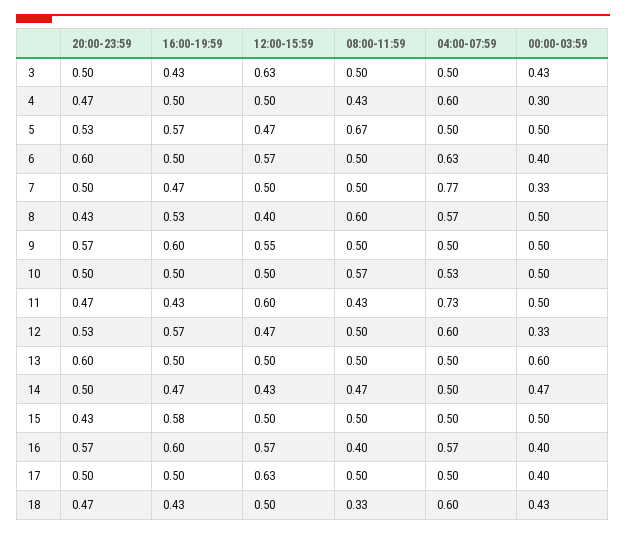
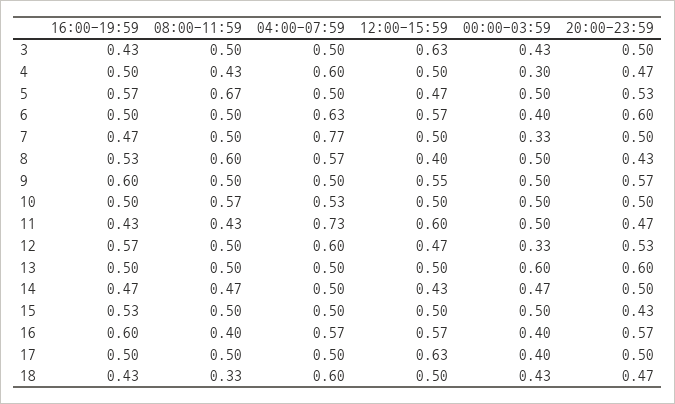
16:00-19:59, 15: 0.58 -> 0.53

